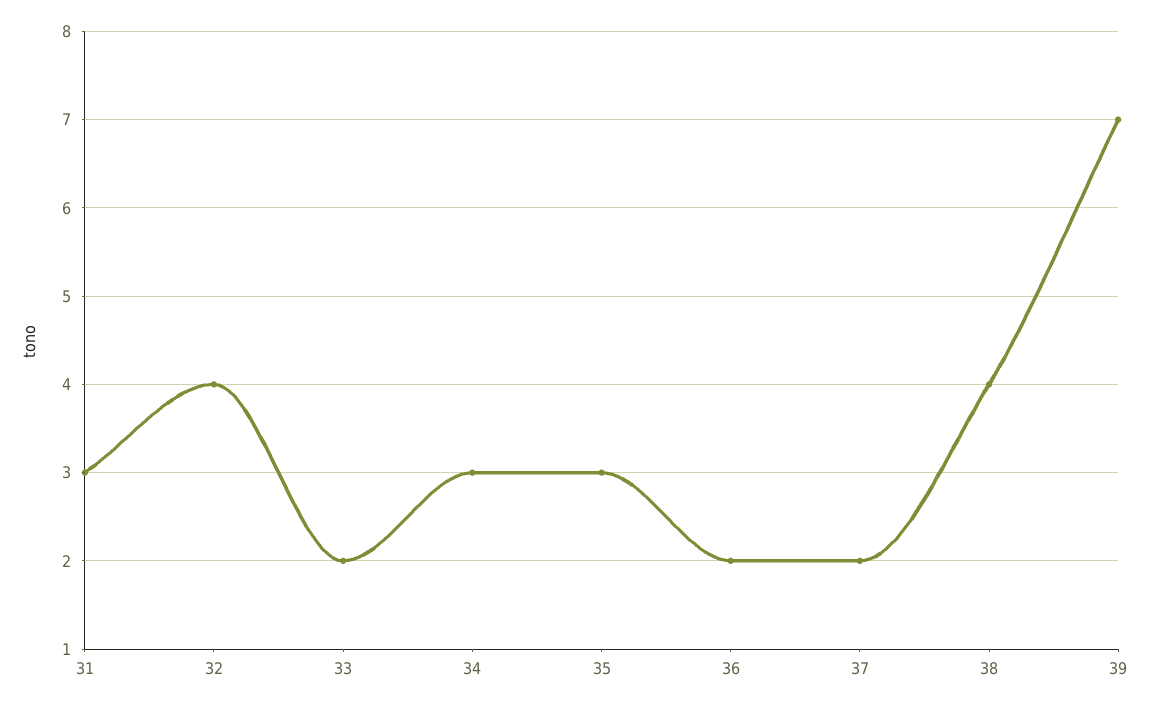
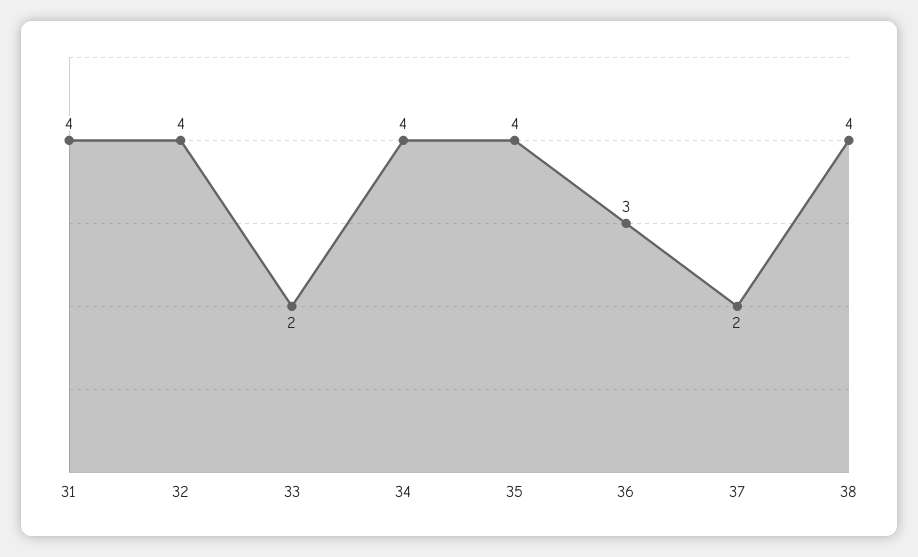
31: 3 -> 4
34: 3 -> 4
35: 3 -> 4
36: 2 -> 3
39: 7 -> none

